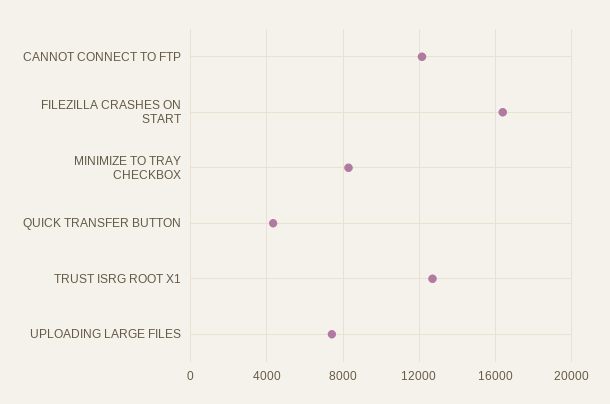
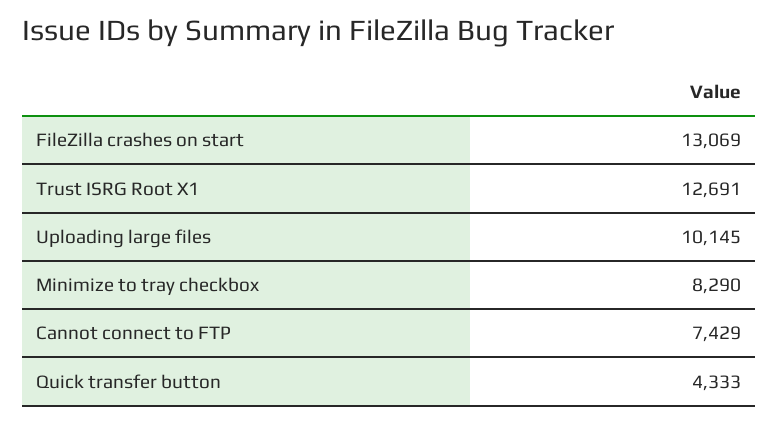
CANNOT CONNECT TO FTP: 12000 -> 7429
FILEZILLA CRASHES ON START: 16500 -> 13069
UPLOADING LARGE FILES: 7500 -> 10145

